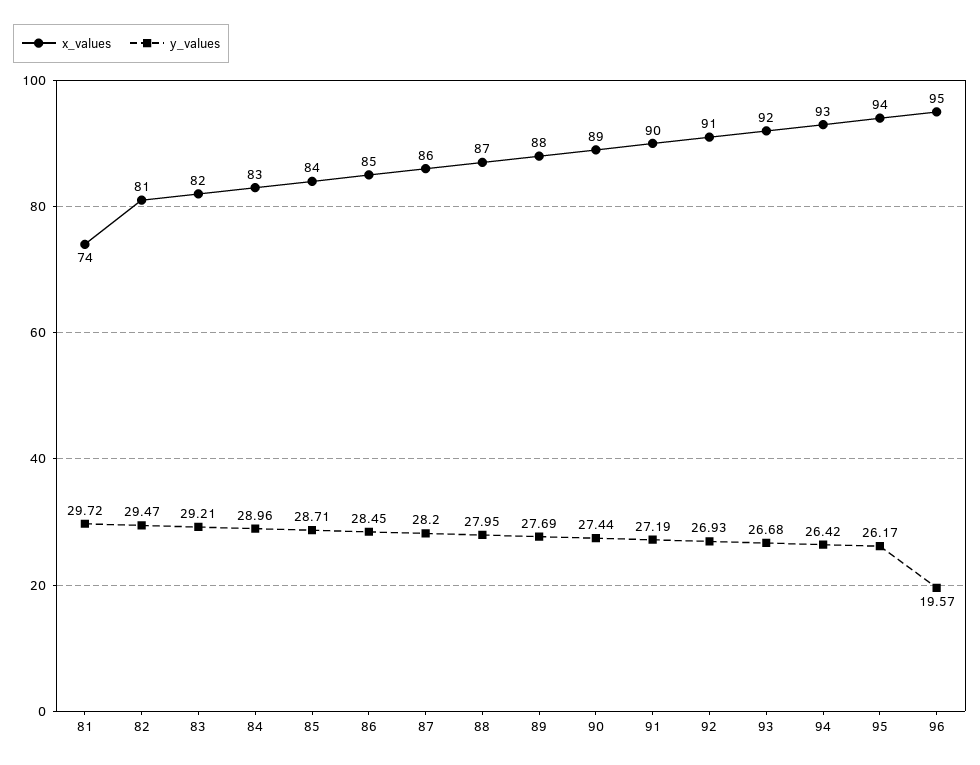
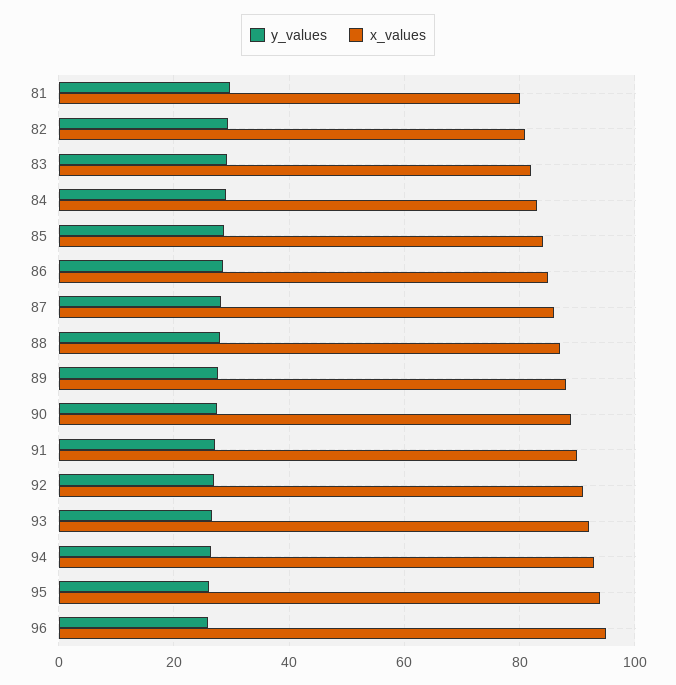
x_values, 81: 74 -> 80
y_values, 96: 19.57 -> 26

